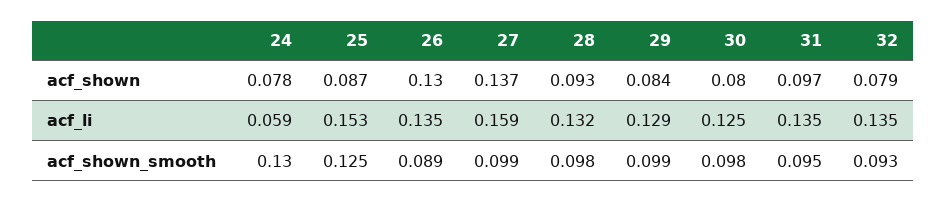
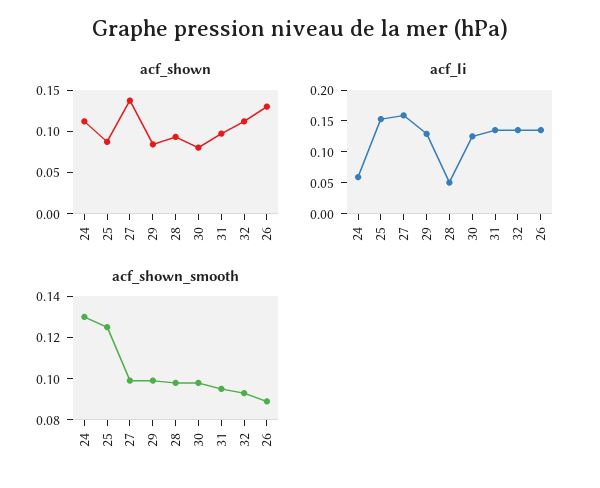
acf_shown, 24: 0.078 -> 0.11
acf_shown, 32: 0.079 -> 0.11
acf_li, 28: 0.132 -> 0.05

